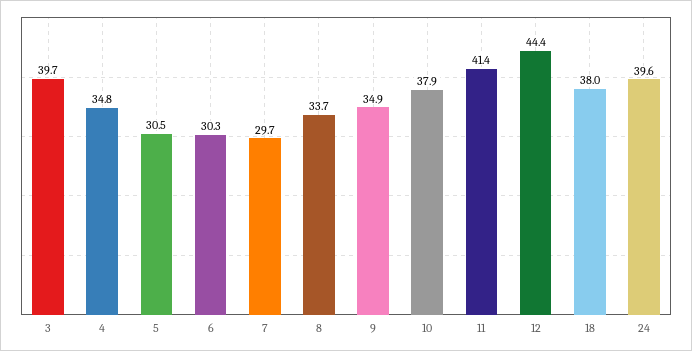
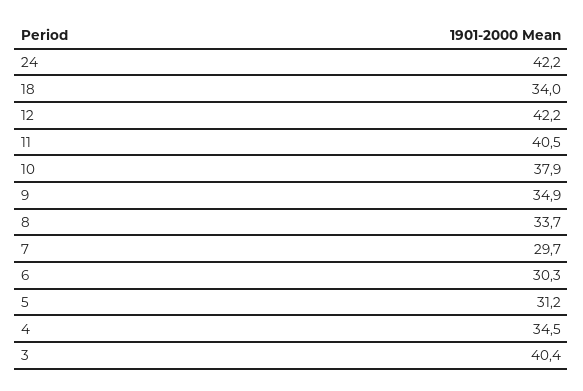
3: 39.7 -> 40.4
4: 34.8 -> 34.5
5: 30.5 -> 31.2
11: 41.4 -> 40.5
12: 44.4 -> 42.2
18: 38 -> 34
24: 39.6 -> 42.2

